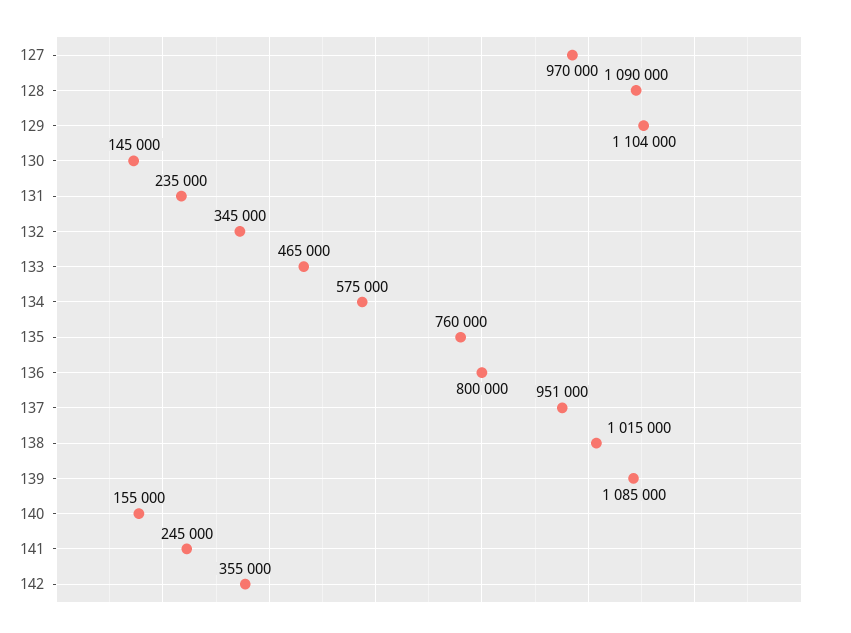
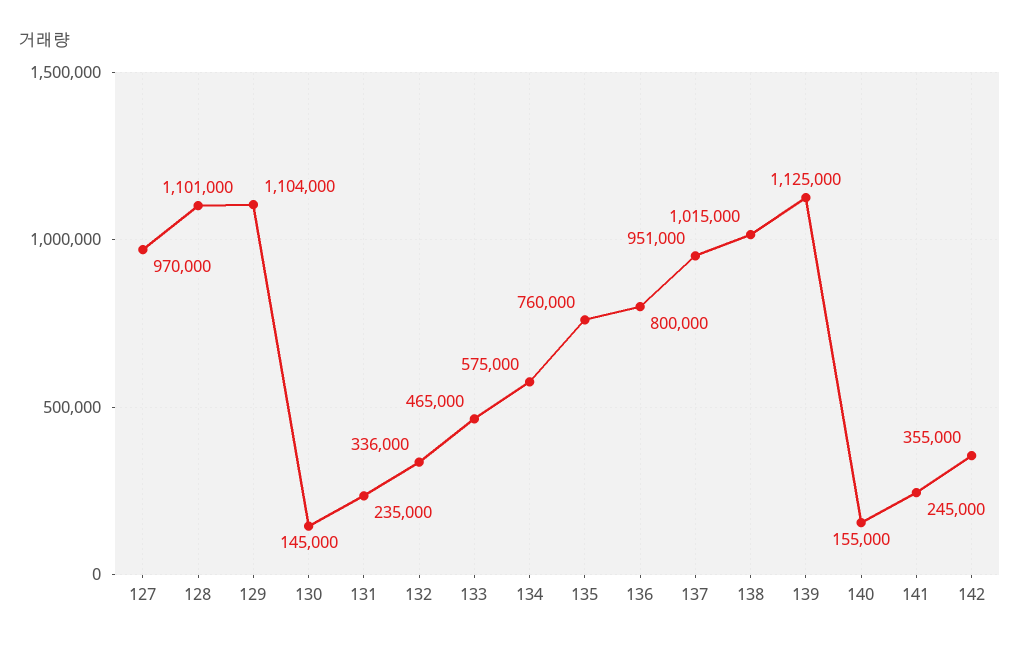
128: 1090000 -> 1101000
132: 345000 -> 336000
139: 1085000 -> 1125000

